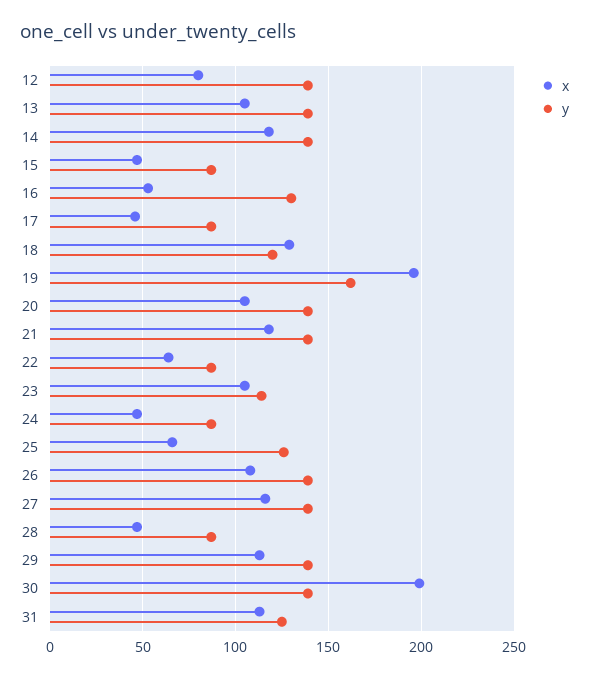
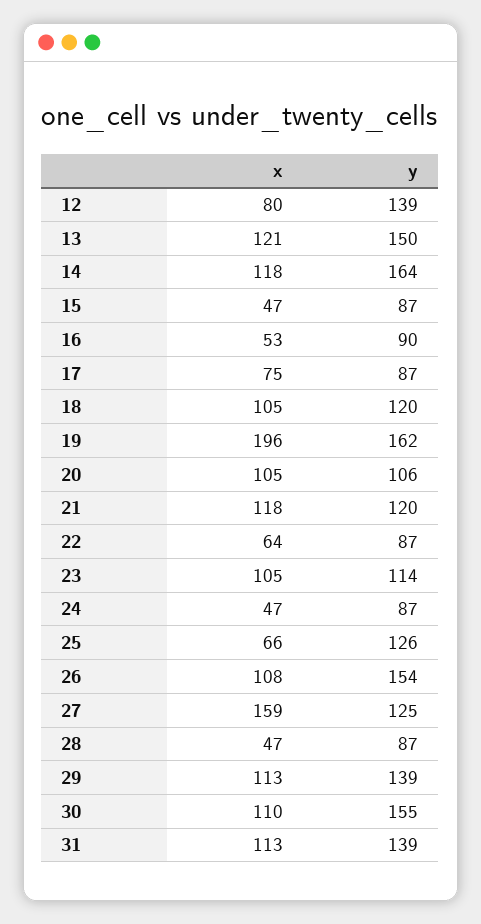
x, 13: 105 -> 121
y, 13: 140 -> 150
y, 14: 140 -> 164
y, 16: 130 -> 90
x, 17: 45 -> 75
x, 18: 130 -> 105
y, 20: 140 -> 106
y, 21: 140 -> 120
y, 26: 140 -> 154
x, 27: 115 -> 159
y, 27: 140 -> 125
x, 30: 200 -> 110
y, 30: 140 -> 155
y, 31: 125 -> 139

